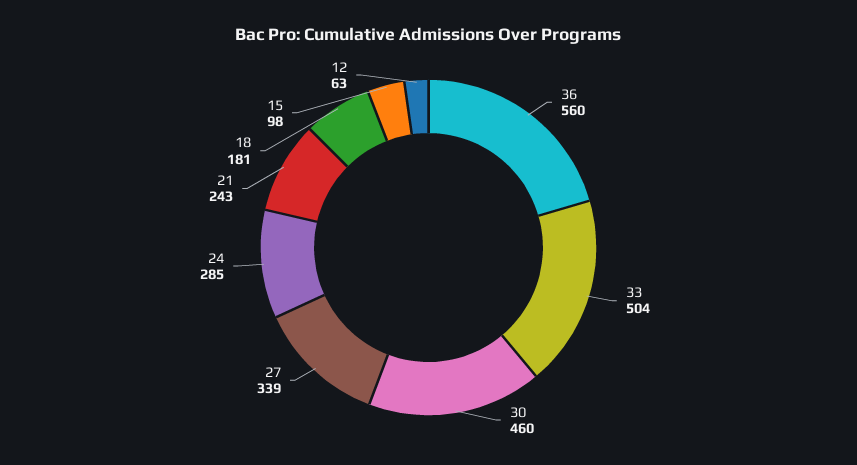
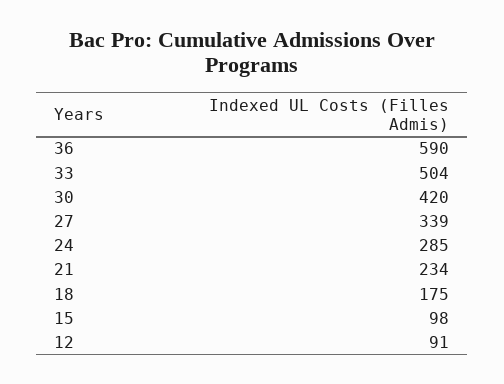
36: 560 -> 590
30: 460 -> 420
21: 243 -> 234
18: 181 -> 175
12: 63 -> 91

